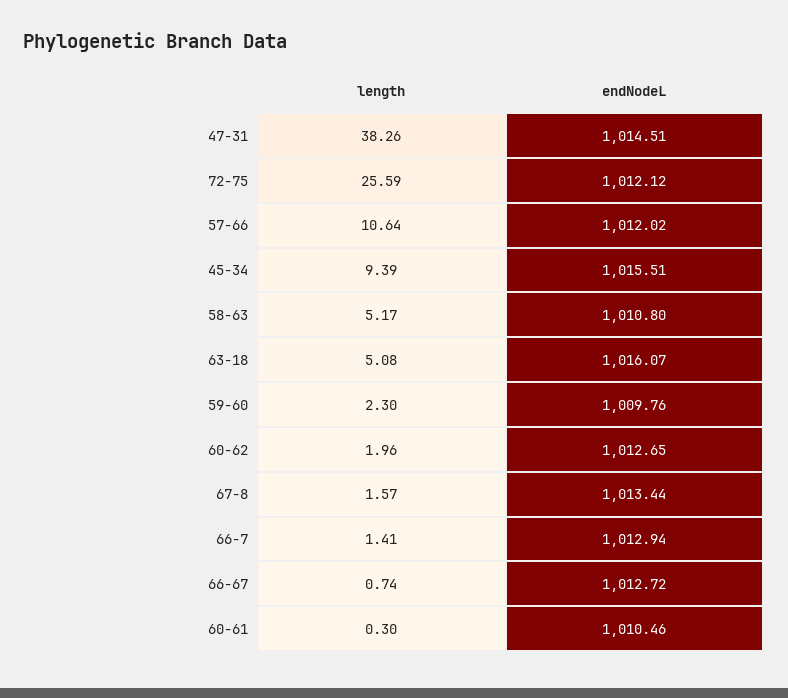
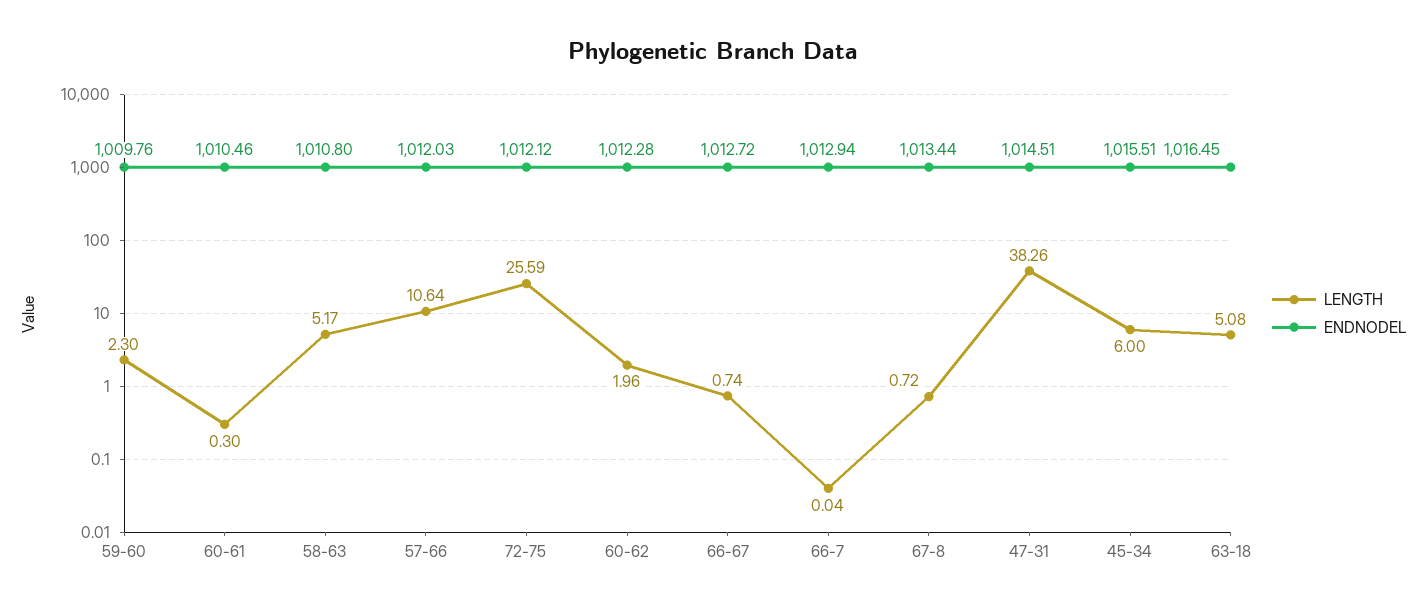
endNodeL, 57-66: 1012.02 -> 1012.03
length, 45-34: 9.39 -> 6
endNodeL, 63-18: 1016.07 -> 1016.45
endNodeL, 60-62: 1012.65 -> 1012.28
length, 67-8: 1.57 -> 0.72
length, 66-7: 1.41 -> 0.04

